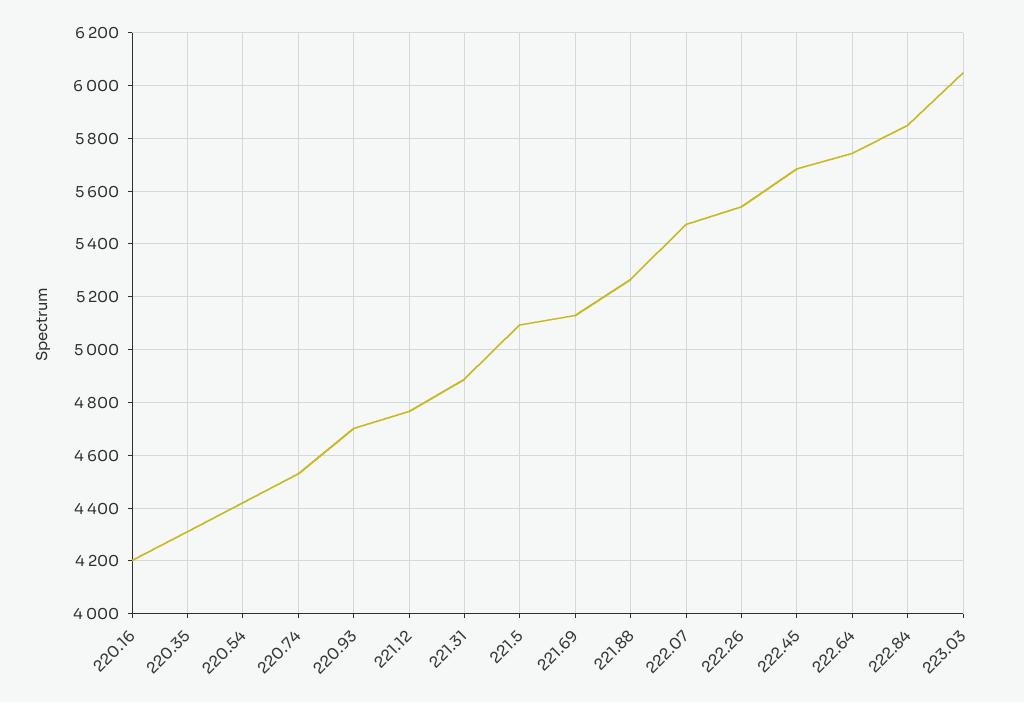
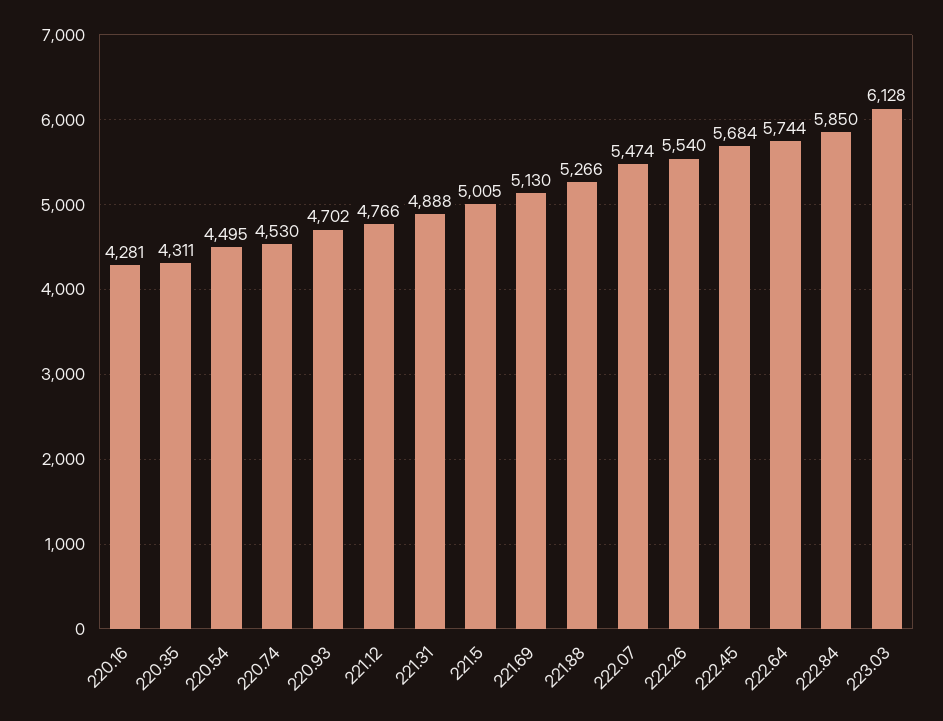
220.16: 4200 -> 4281
220.54: 4425 -> 4495
221.5: 5100 -> 5005
223.03: 6050 -> 6128

